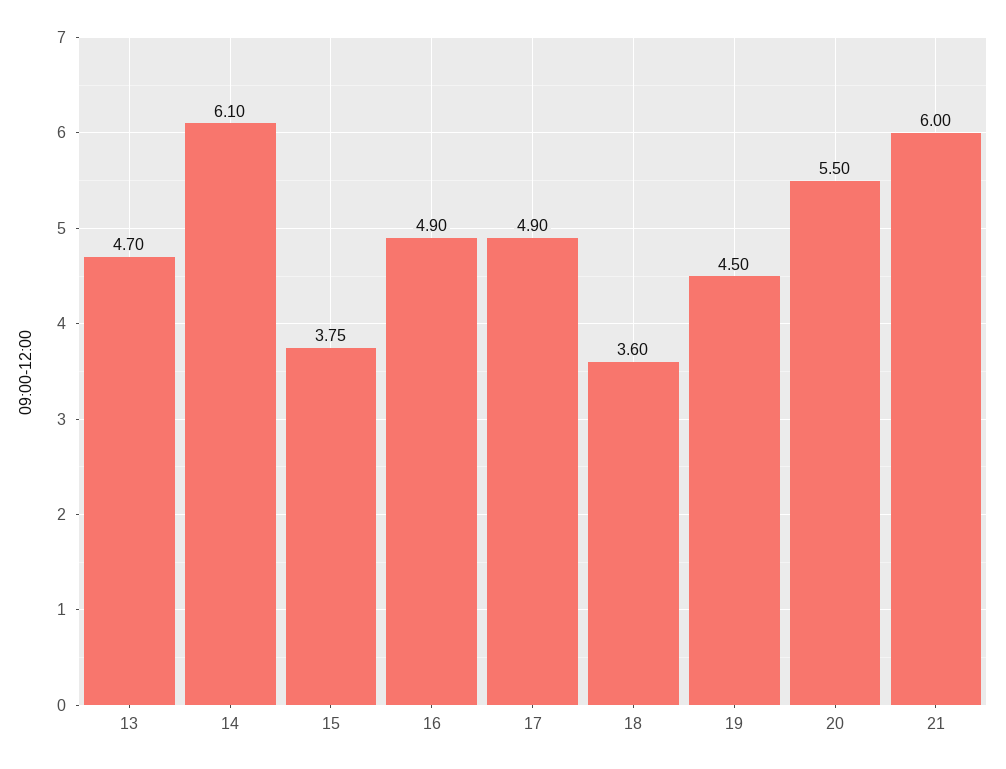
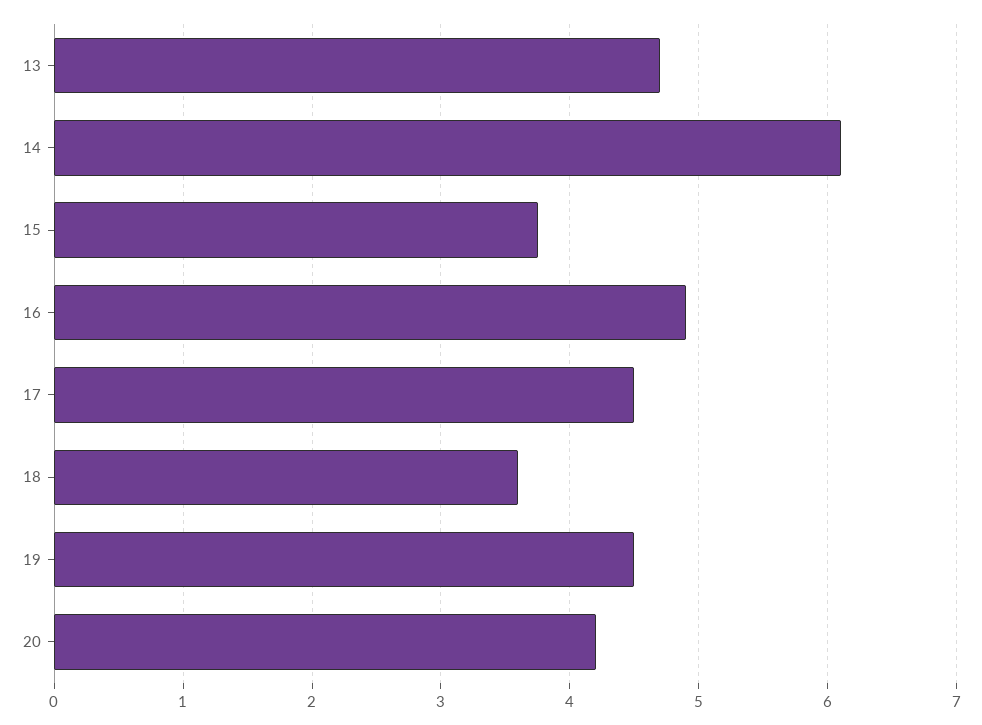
17: 4.9 -> 4.5
20: 5.5 -> 4.2
21: 6 -> none

